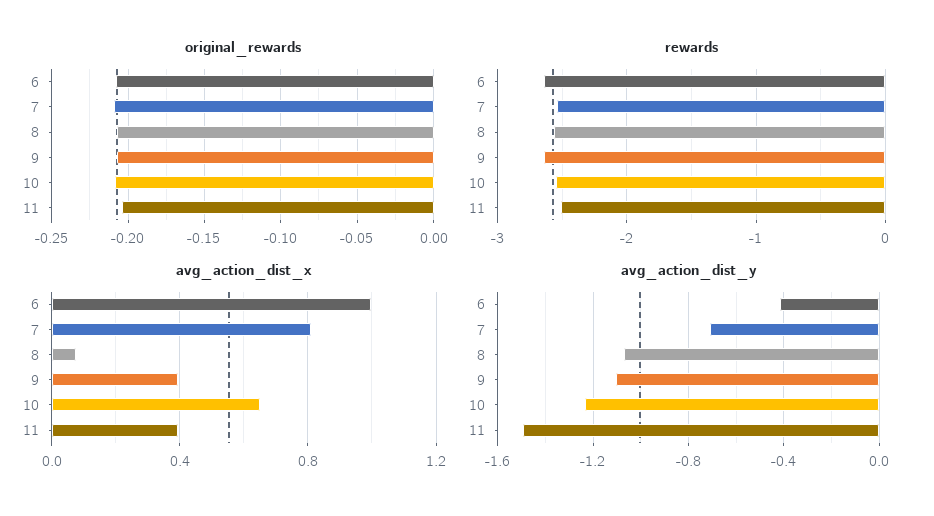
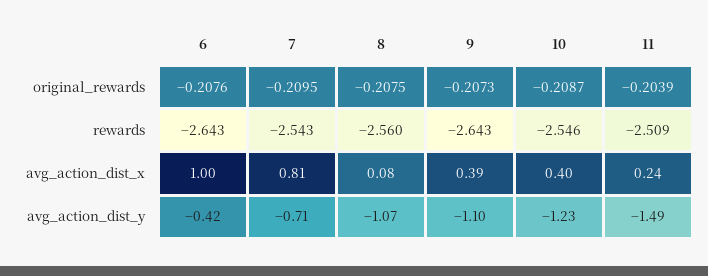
avg_action_dist_x, 10: 0.65 -> 0.4
avg_action_dist_x, 11: 0.4 -> 0.24

